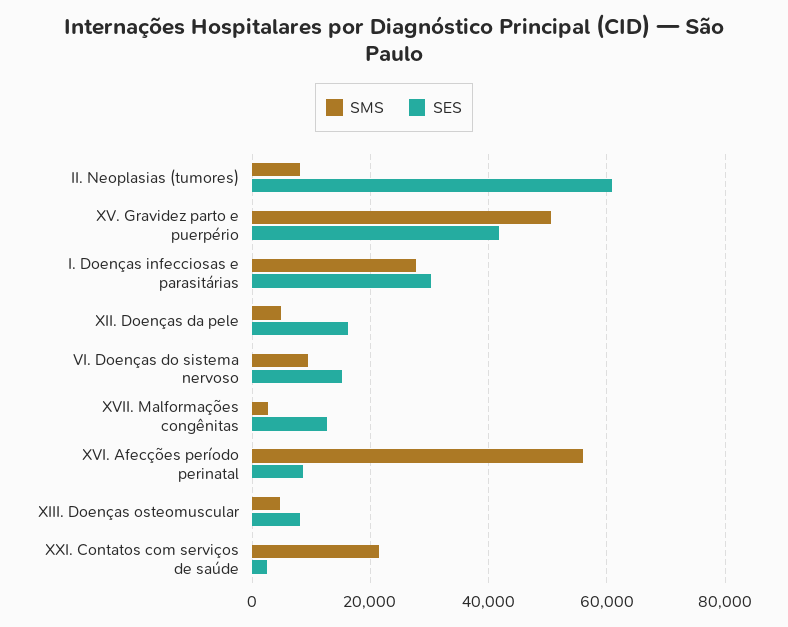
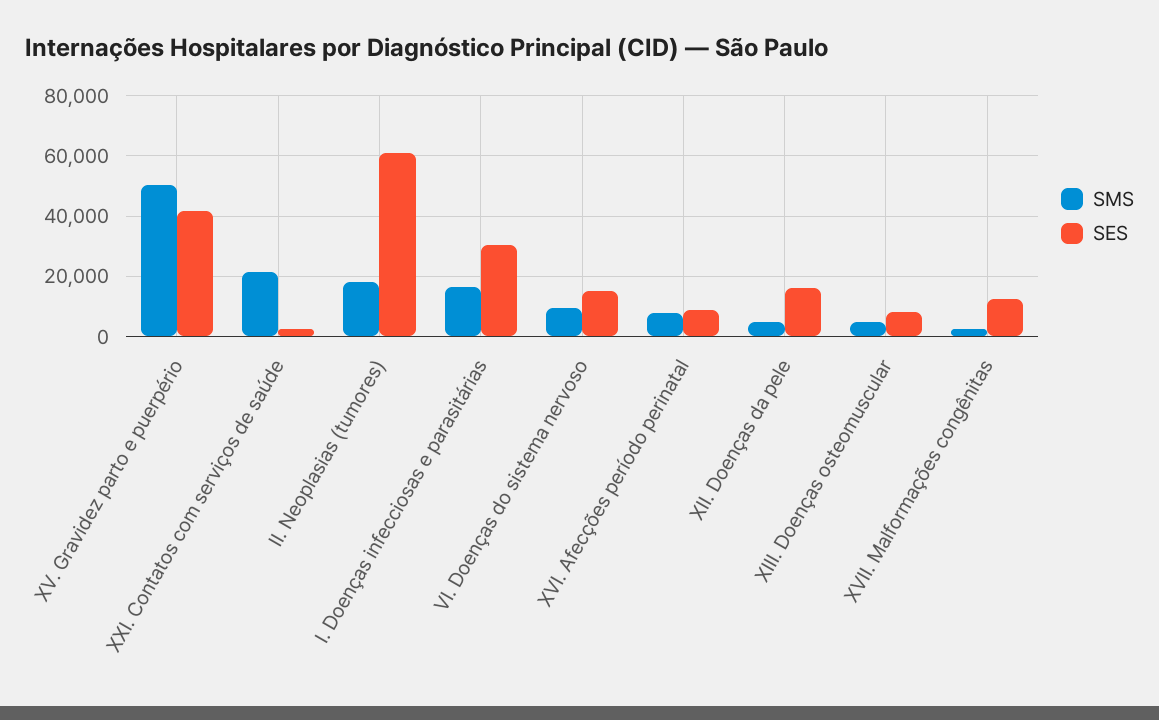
SMS, II. Neoplasias (tumores): 8000 -> 18000
SMS, I. Doenças infecciosas e parasitárias: 28000 -> 16000
SMS, XVI. Afecções período perinatal: 56000 -> 8000

